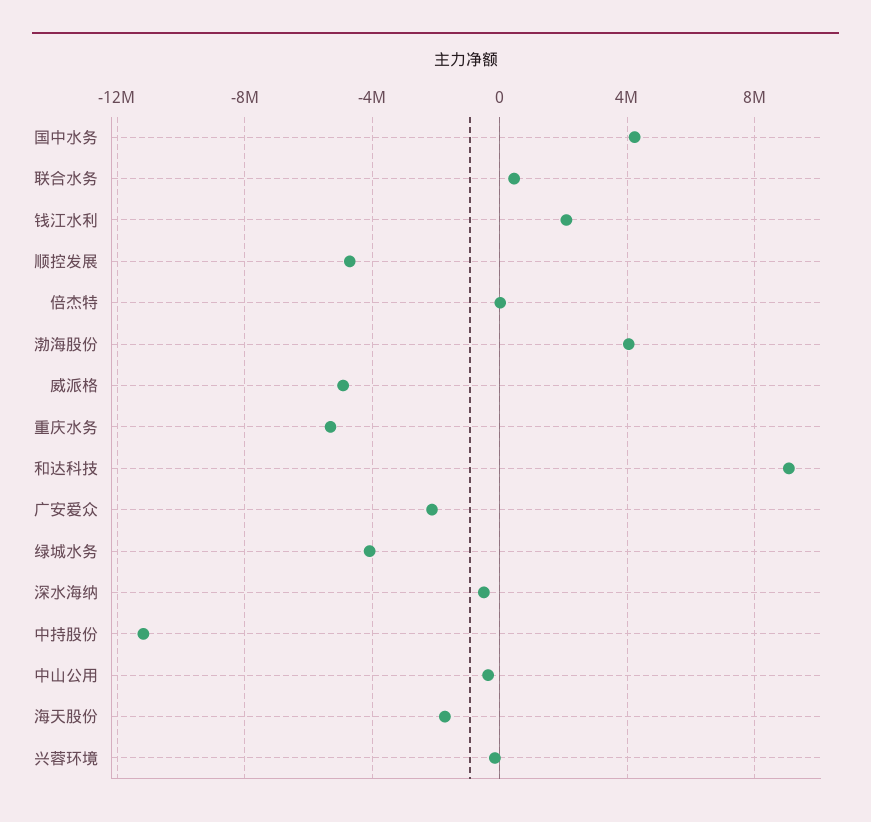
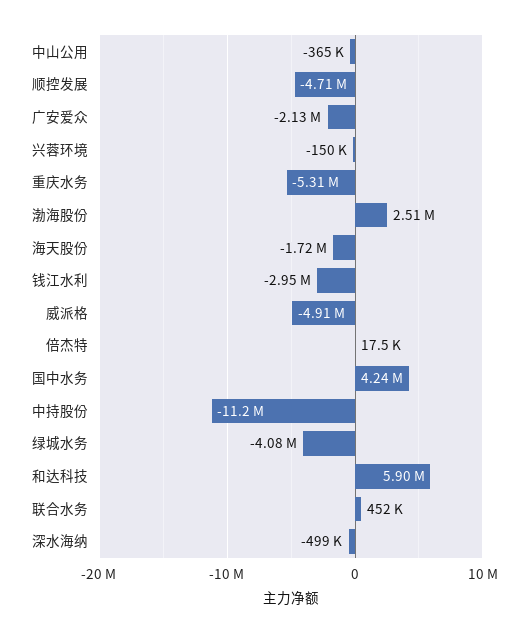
钱江水利: 2000000 -> -2950000
渤海股份: 4000000 -> 2510000
和达科技: 9000000 -> 5900000

